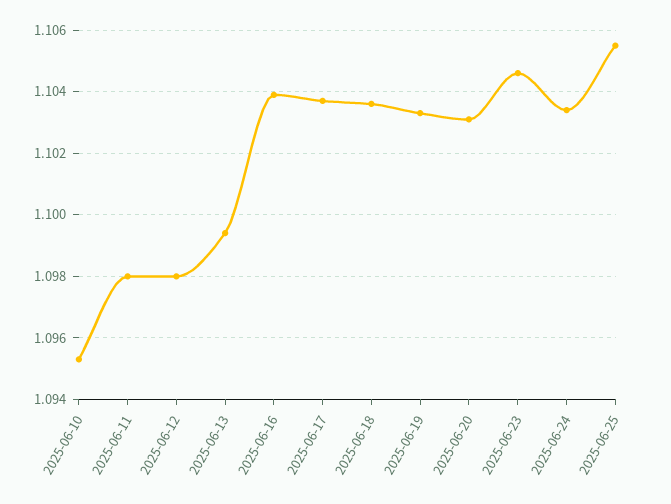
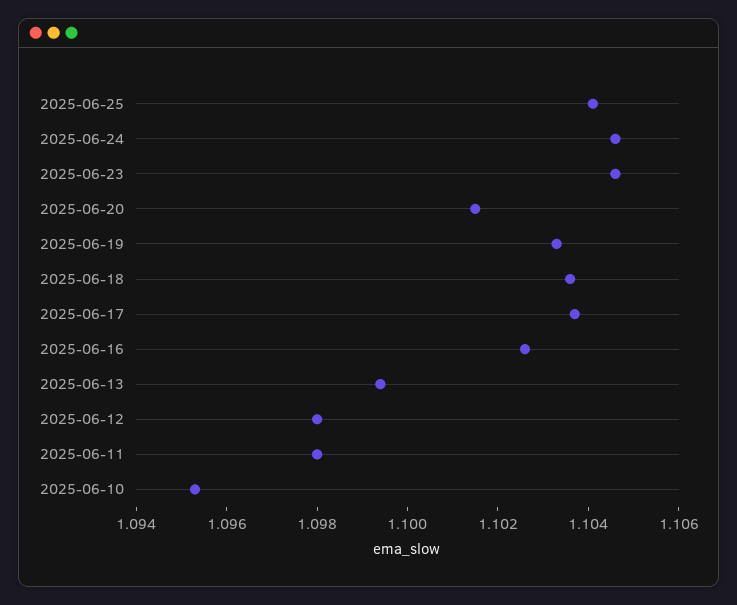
2025-06-16: 1.104 -> 1.1025
2025-06-20: 1.103 -> 1.1015
2025-06-24: 1.1035 -> 1.1045
2025-06-25: 1.1055 -> 1.104

